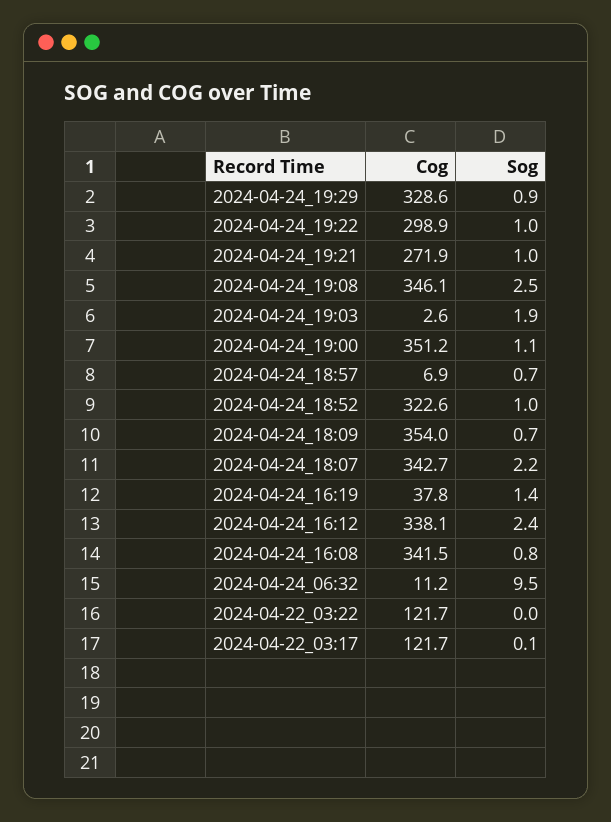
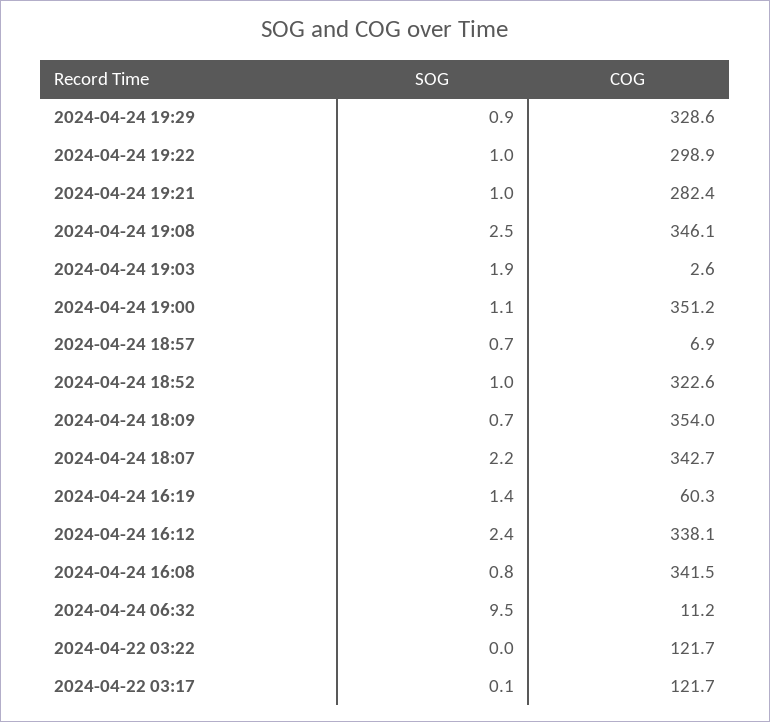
Cog, 2024-04-24_19:21: 271.9 -> 282.4
Cog, 2024-04-24_16:19: 37.8 -> 60.3

